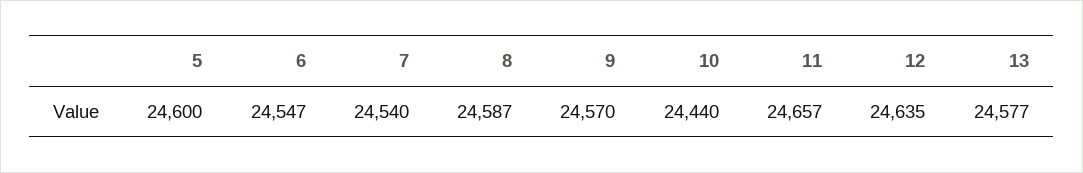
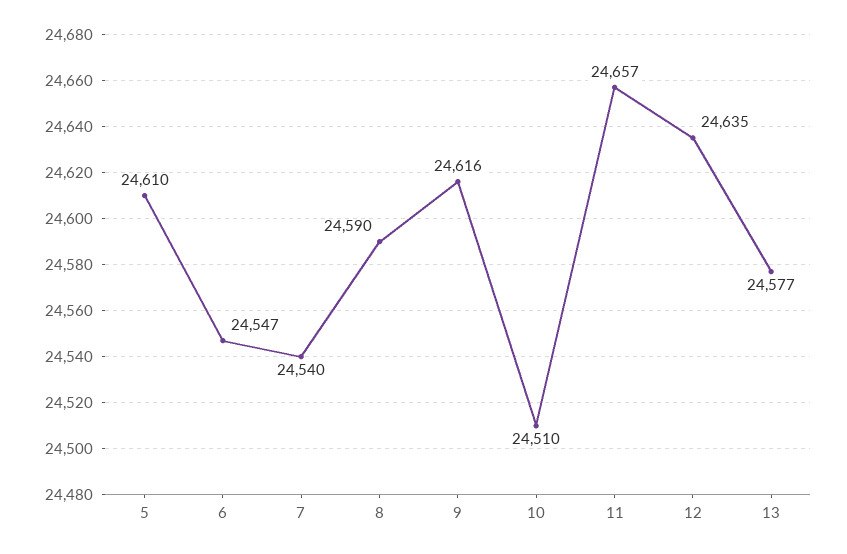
5: 24600 -> 24610
8: 24587 -> 24590
9: 24570 -> 24616
10: 24440 -> 24510

